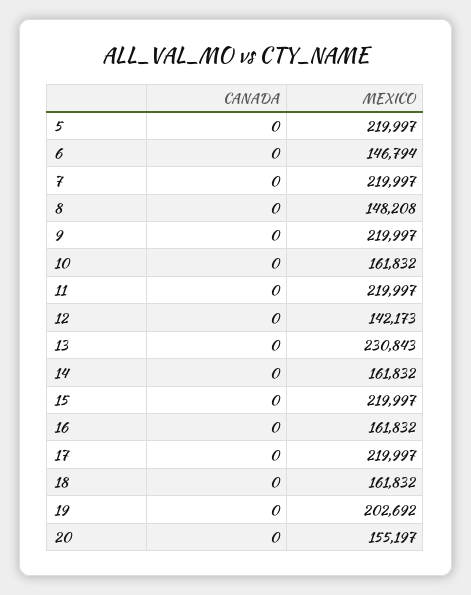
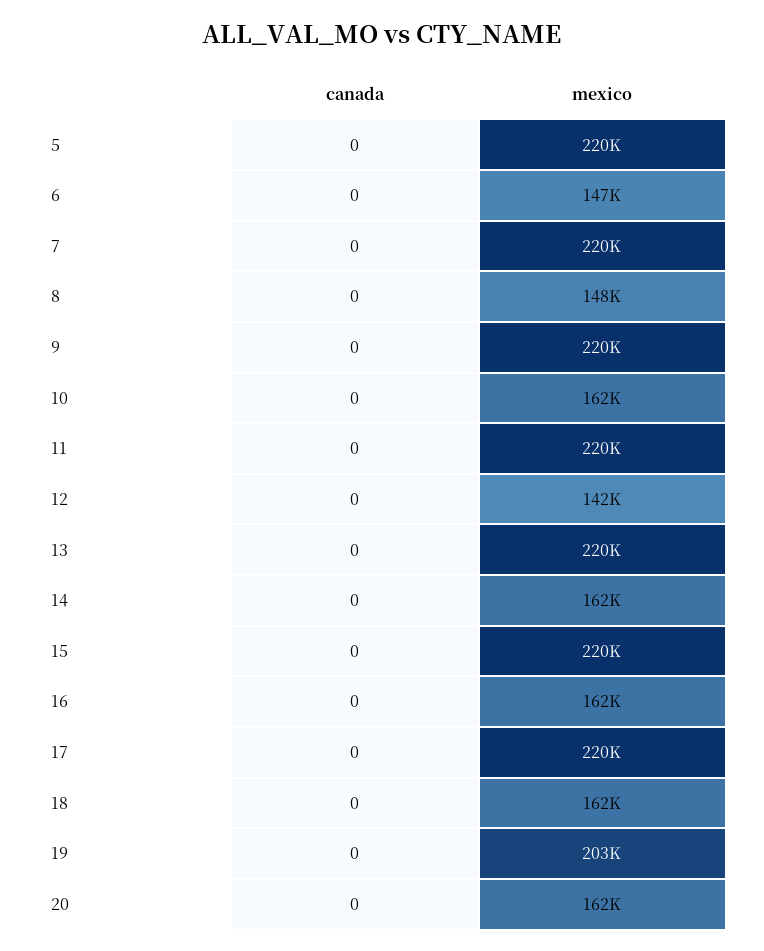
MEXICO, 13: 230843 -> 220000
MEXICO, 20: 155197 -> 162000

